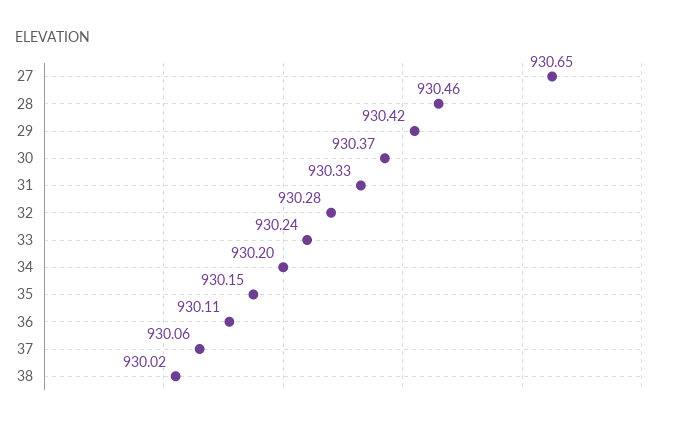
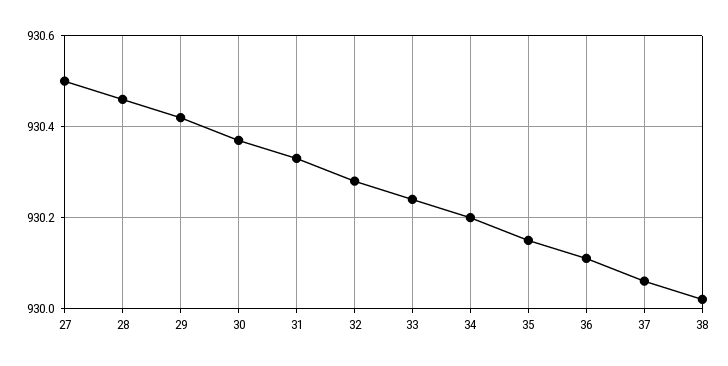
27: 930.65 -> 930.5

